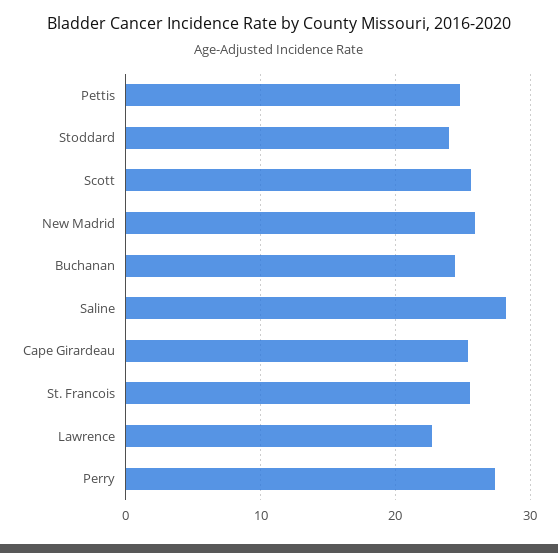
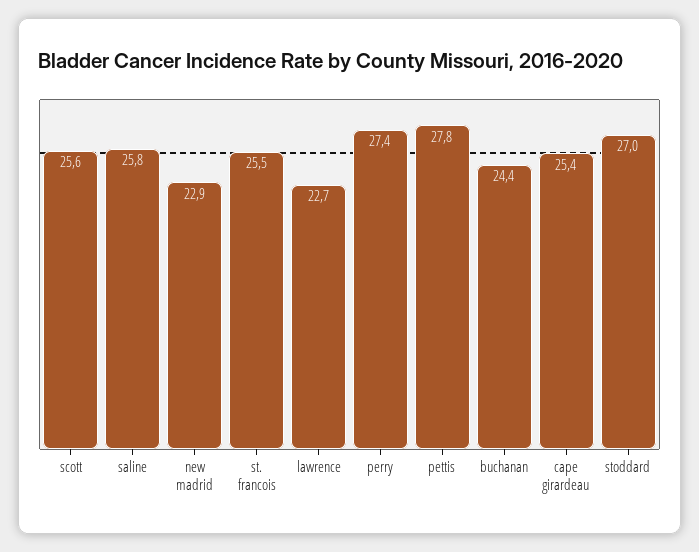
Pettis: 25 -> 27.8
Stoddard: 24 -> 27
New Madrid: 26 -> 22.9
Saline: 28 -> 25.8

